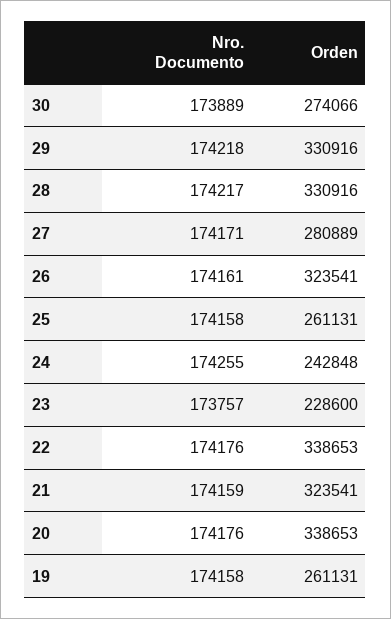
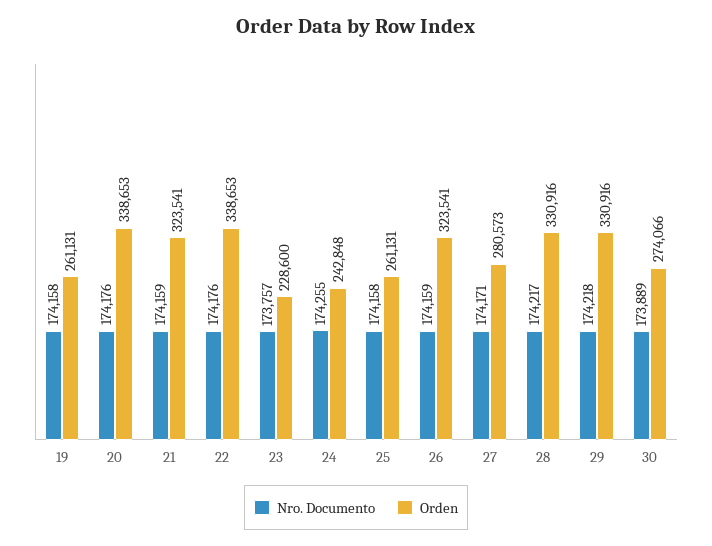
Orden, 27: 280889 -> 280573
Nro. Documento, 26: 174161 -> 174159

